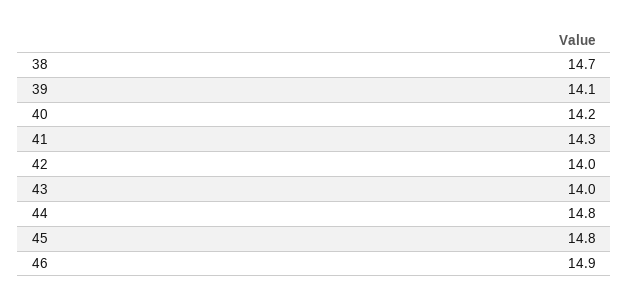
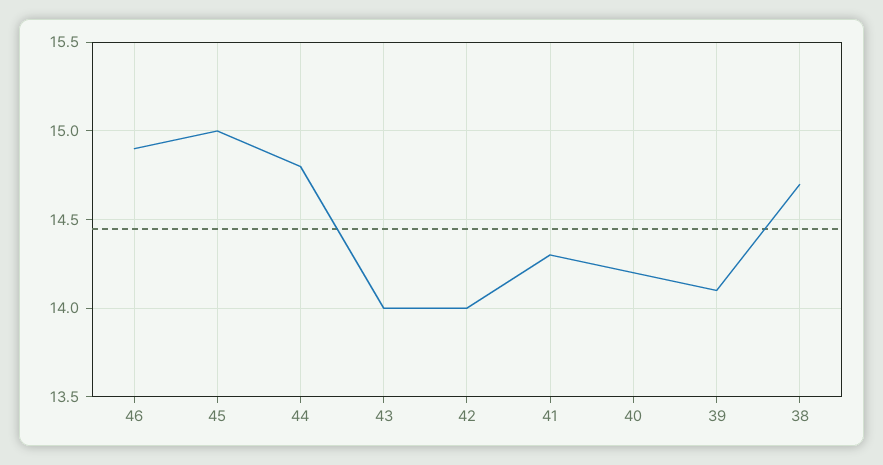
45: 14.8 -> 15

